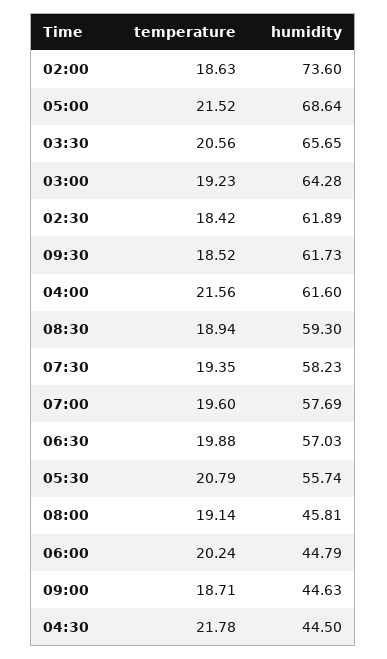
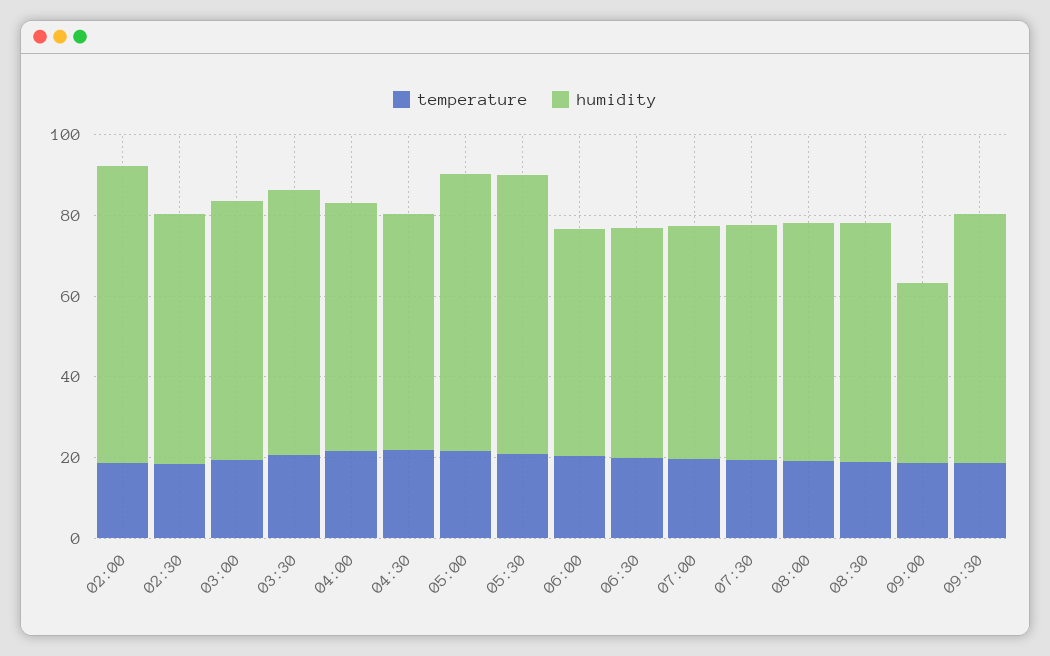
humidity, 05:30: 55.74 -> 70
humidity, 08:00: 45.81 -> 60
humidity, 06:00: 44.79 -> 55
humidity, 04:30: 44.5 -> 60

